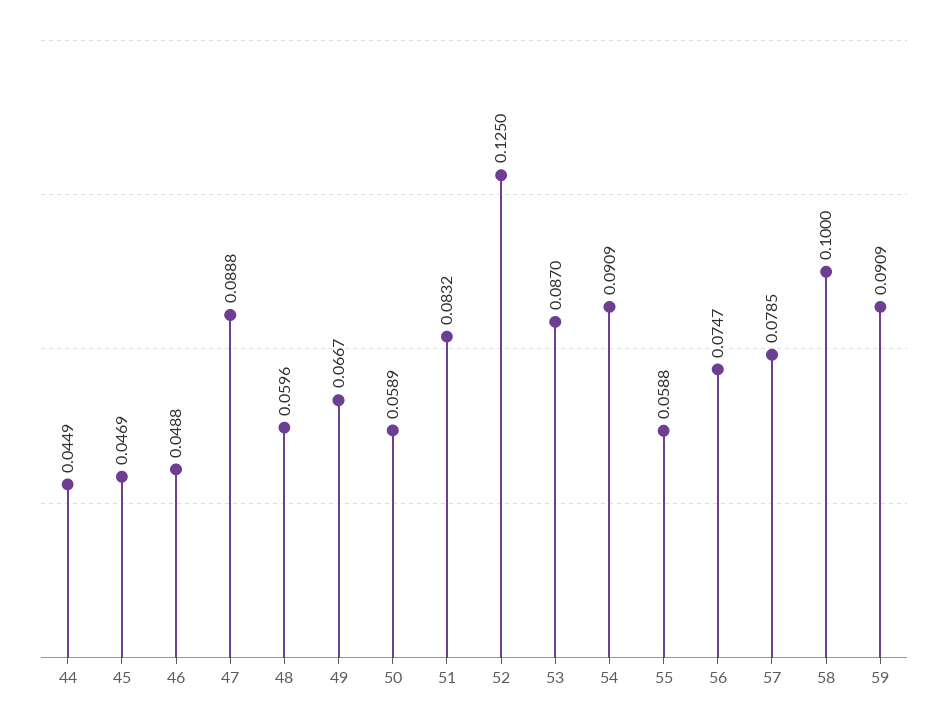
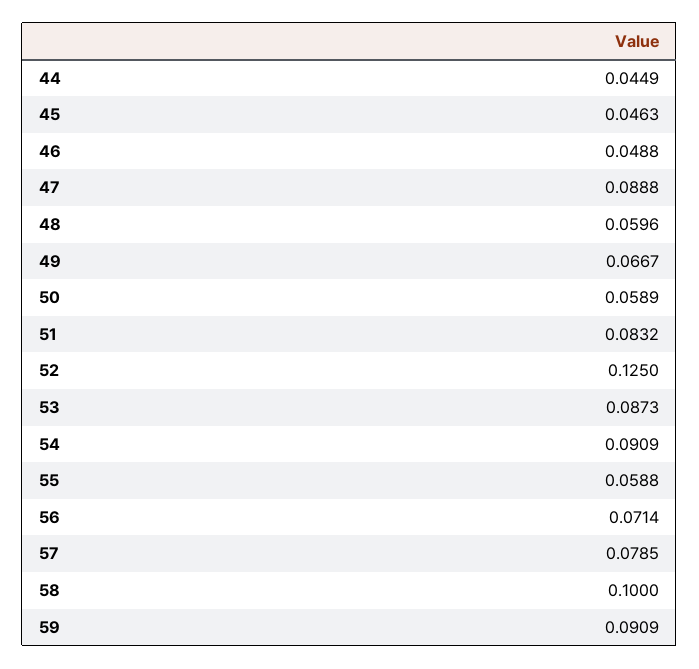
45: 0.0469 -> 0.0463
53: 0.087 -> 0.0873
56: 0.0747 -> 0.0714

